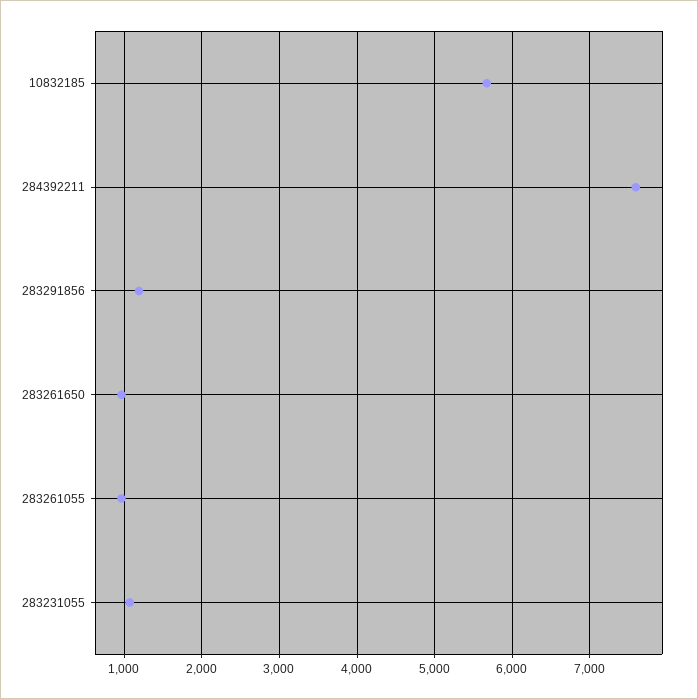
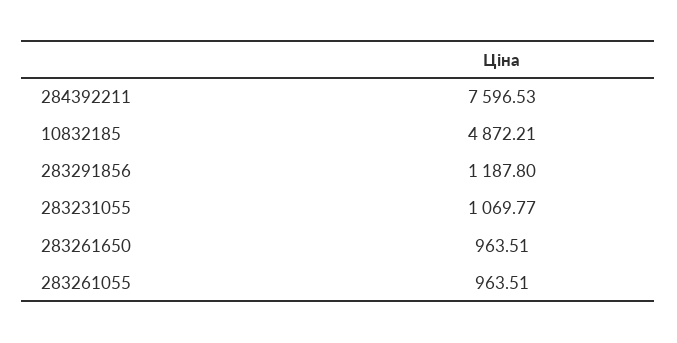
10832185: 5700 -> 4872.21

